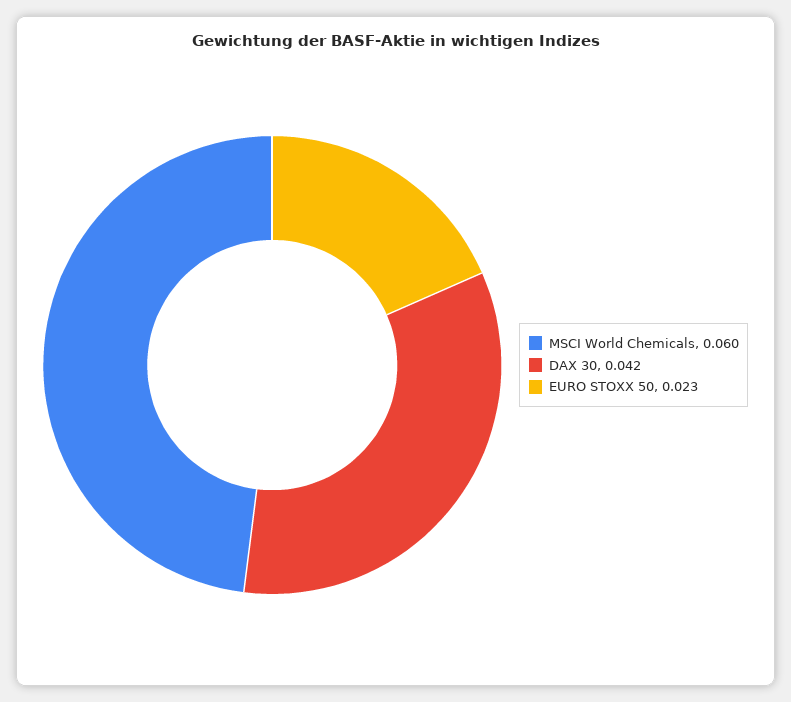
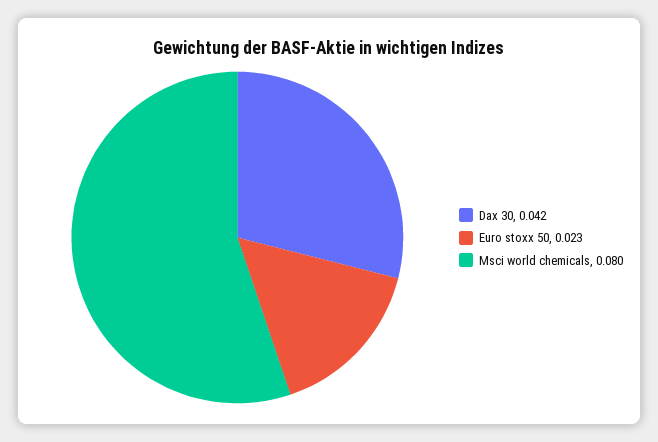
MSCI World Chemicals: 0.06 -> 0.08

